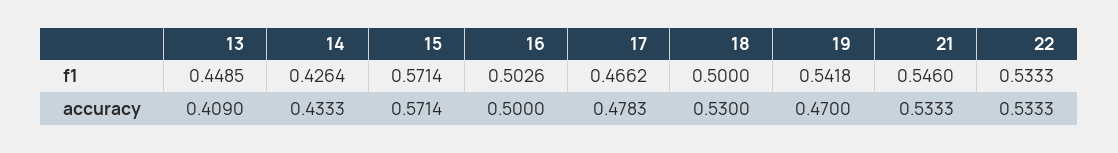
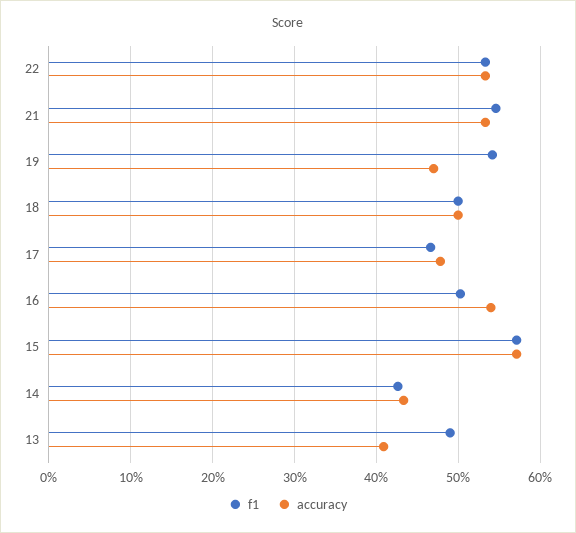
f1, 13: 0.4485 -> 0.49
accuracy, 16: 0.5 -> 0.54
accuracy, 18: 0.53 -> 0.5

